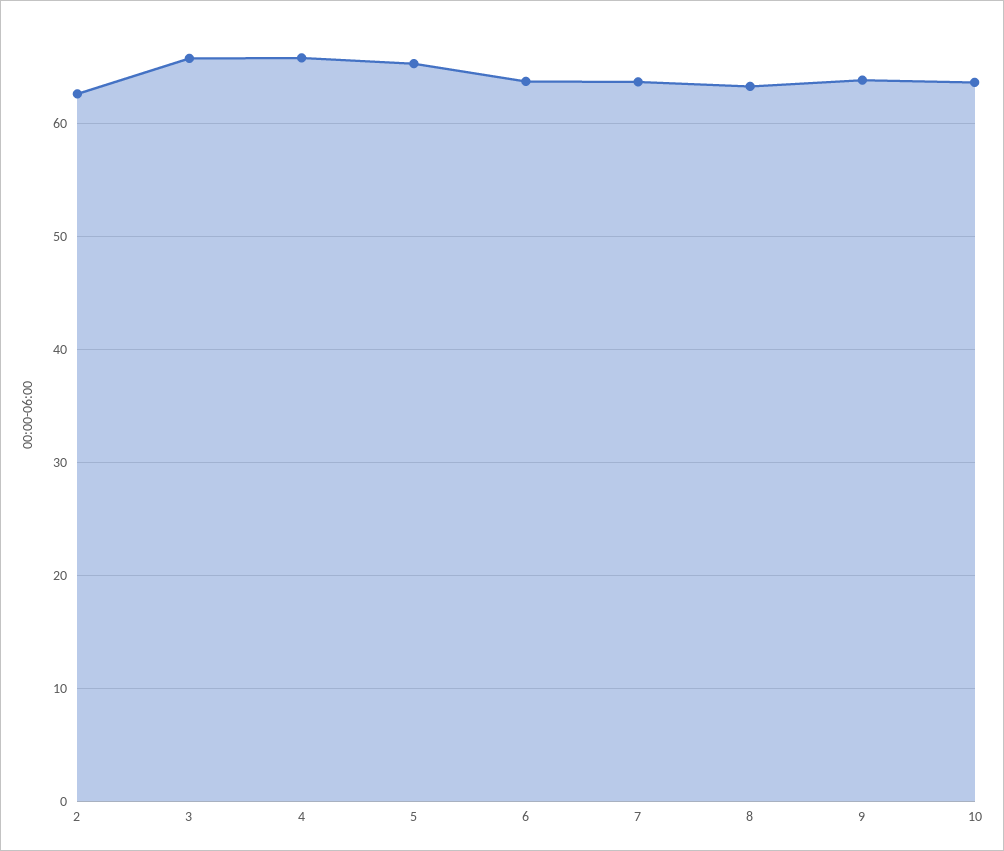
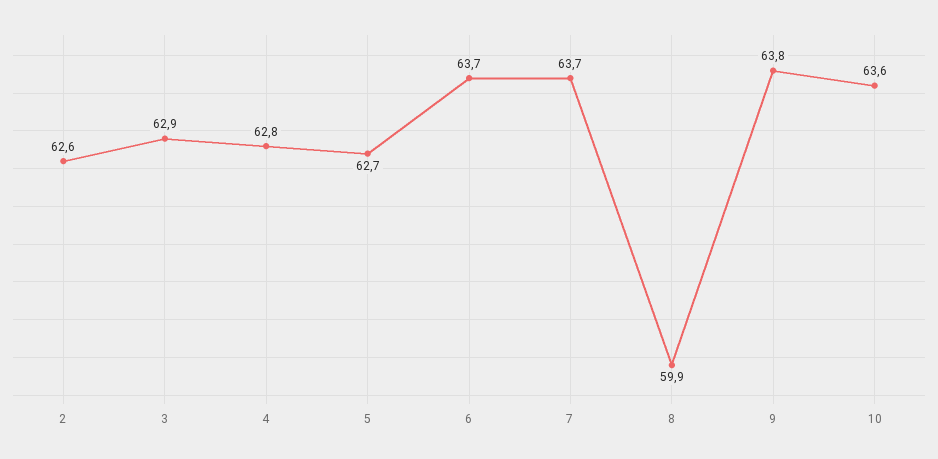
3: 66 -> 62.9
4: 66 -> 62.8
5: 65 -> 62.7
8: 63 -> 59.9

